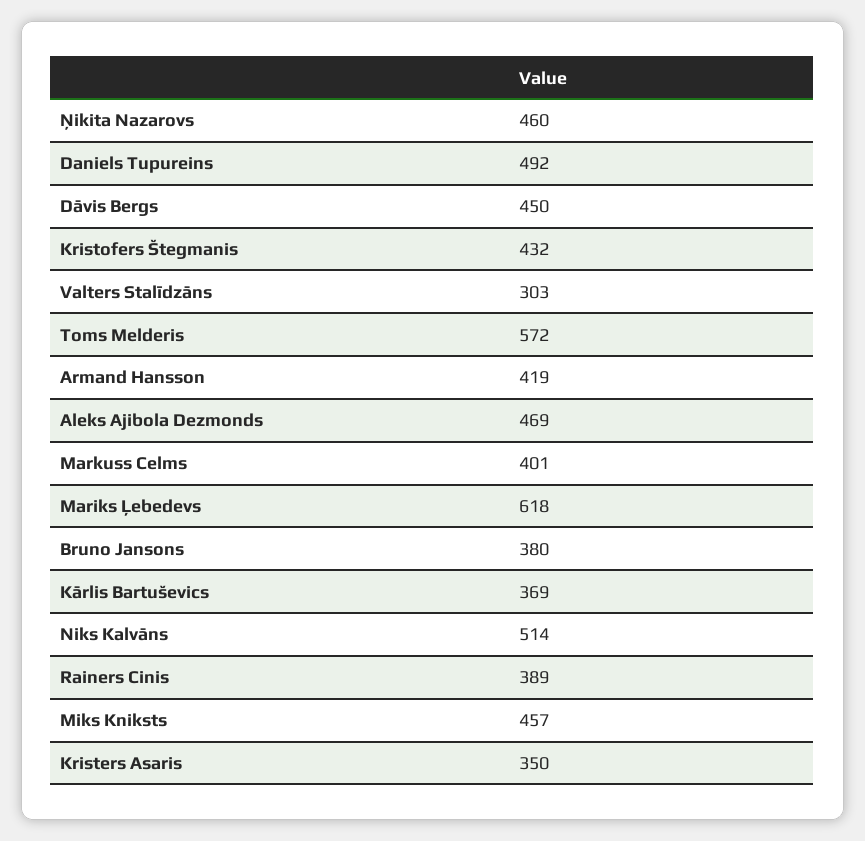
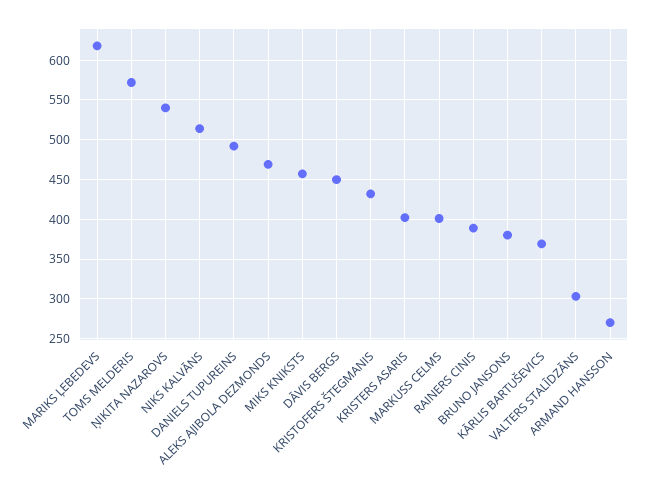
Ņikita Nazarovs: 460 -> 540
Armand Hansson: 419 -> 270
Kristers Asaris: 350 -> 400

